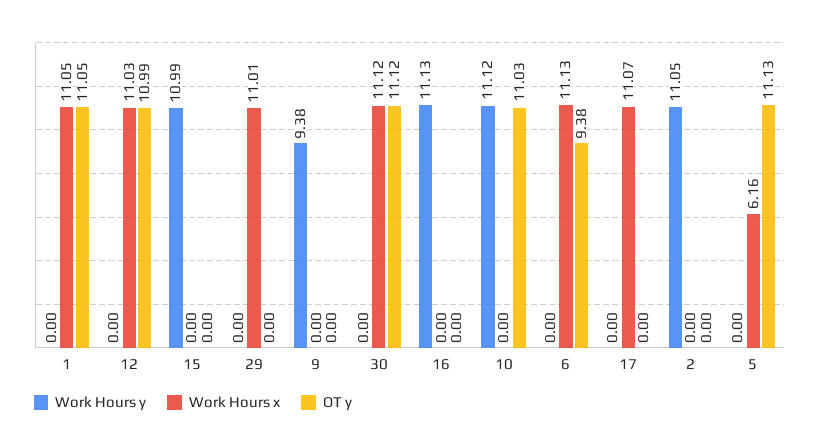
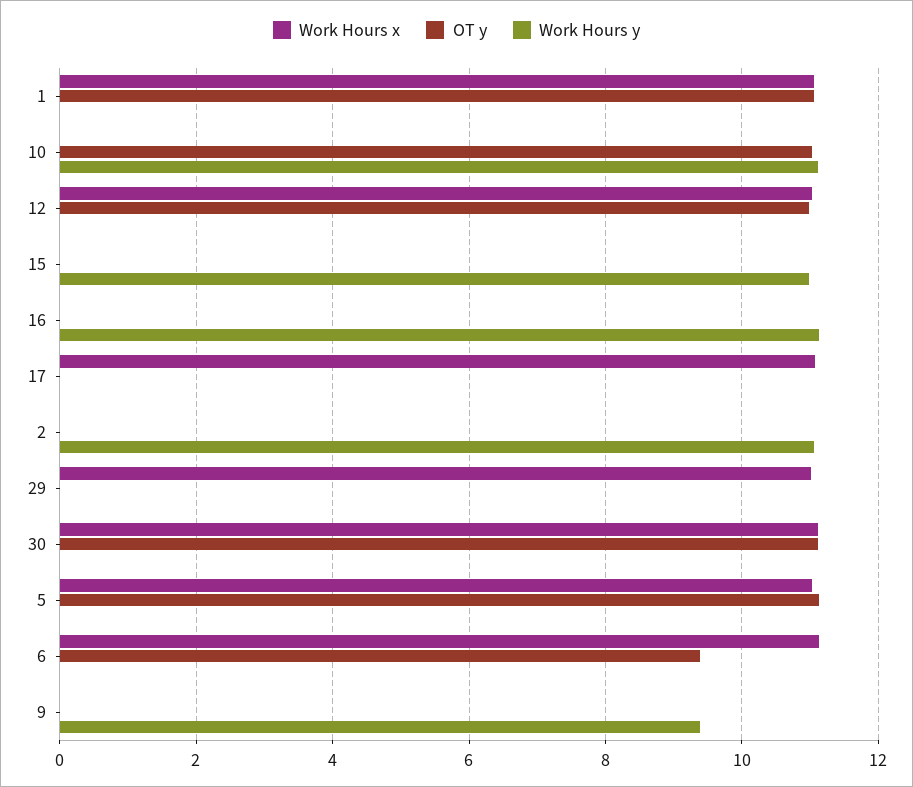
Work Hours x, 5: 6.16 -> 11

